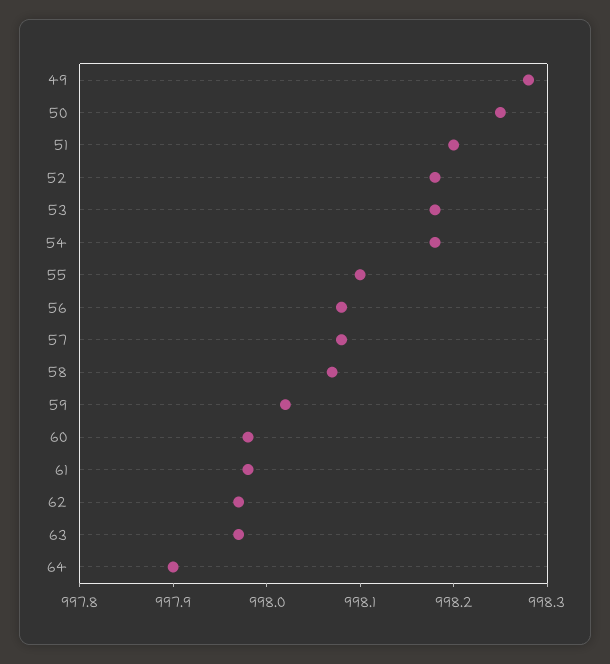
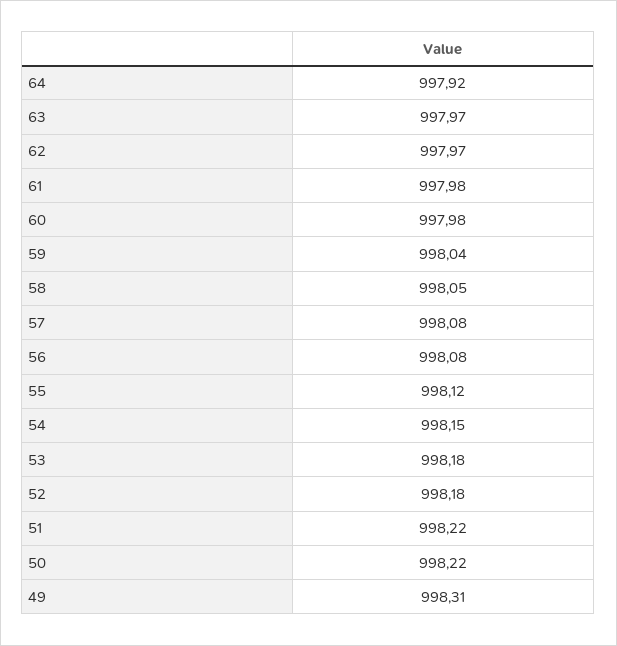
49: 998.28 -> 998.31
50: 998.25 -> 998.22
51: 998.2 -> 998.22
54: 998.18 -> 998.15
55: 998.1 -> 998.12
58: 998.07 -> 998.05
59: 998.02 -> 998.04
64: 997.9 -> 997.92

